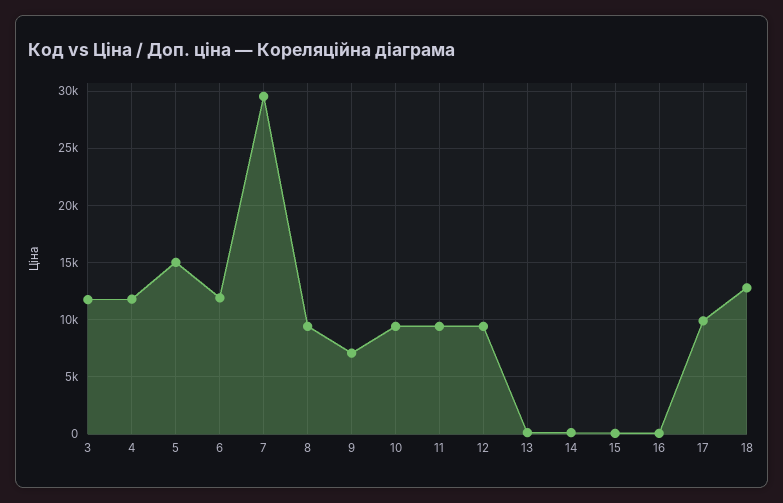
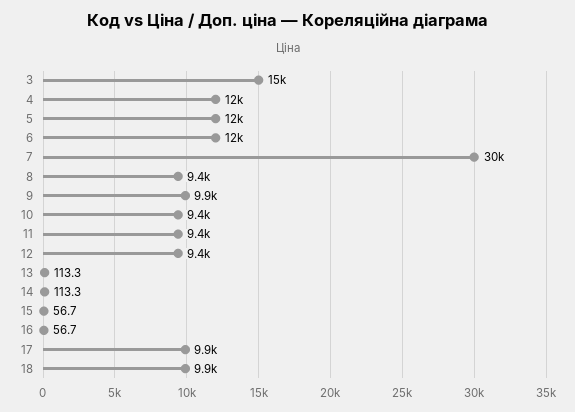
3: 12000 -> 15000
5: 15000 -> 12000
9: 7000 -> 9900
18: 13000 -> 9900

